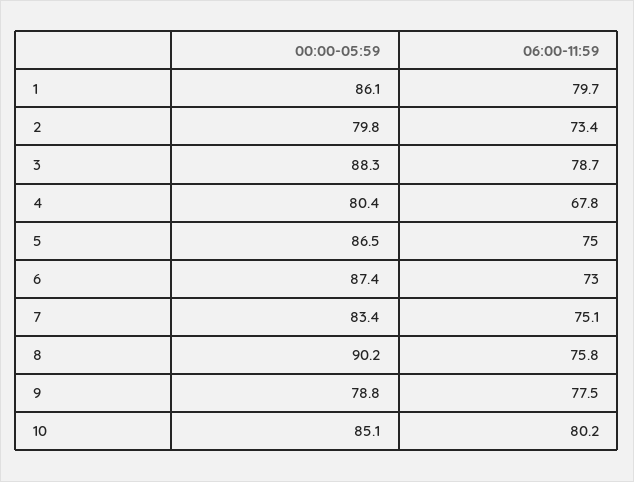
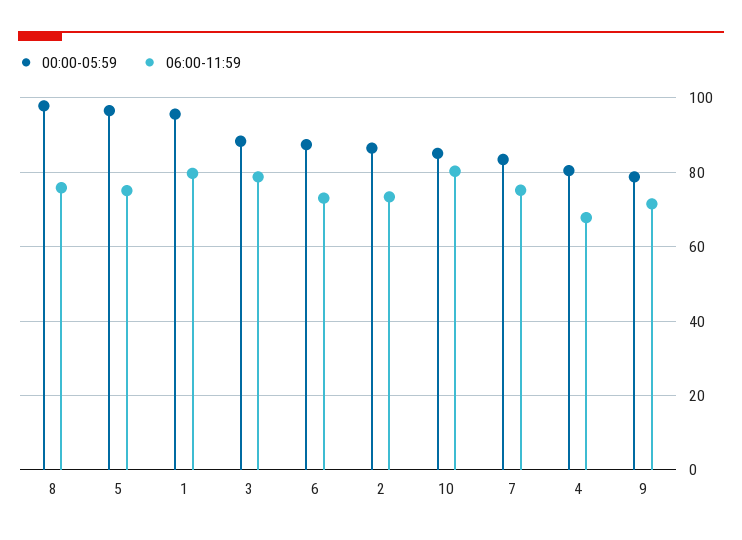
00:00-05:59, 1: 86.1 -> 96
00:00-05:59, 2: 79.8 -> 86
00:00-05:59, 5: 86.5 -> 96
00:00-05:59, 8: 90.2 -> 98
06:00-11:59, 9: 77.5 -> 72

